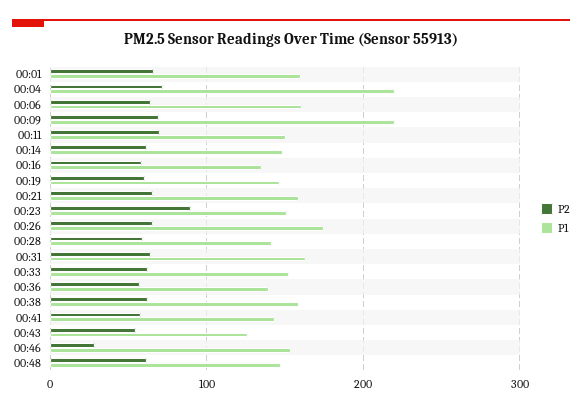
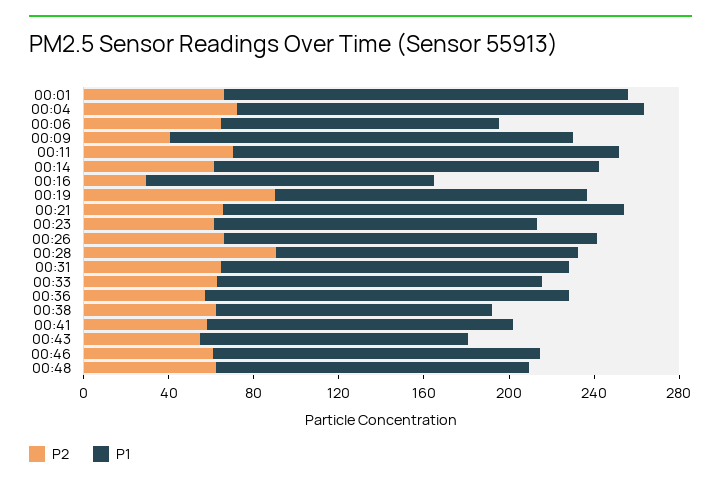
P1, 00:01: 160 -> 190
P1, 00:04: 220 -> 190
P1, 00:06: 160 -> 130
P2, 00:09: 70 -> 40
P1, 00:09: 220 -> 190
P1, 00:11: 150 -> 180
P1, 00:14: 150 -> 180
P2, 00:16: 60 -> 30
P2, 00:19: 60 -> 90
P1, 00:21: 160 -> 190
P2, 00:23: 90 -> 60
P2, 00:28: 60 -> 90
P1, 00:36: 140 -> 170
P1, 00:38: 160 -> 130
P2, 00:46: 30 -> 60

